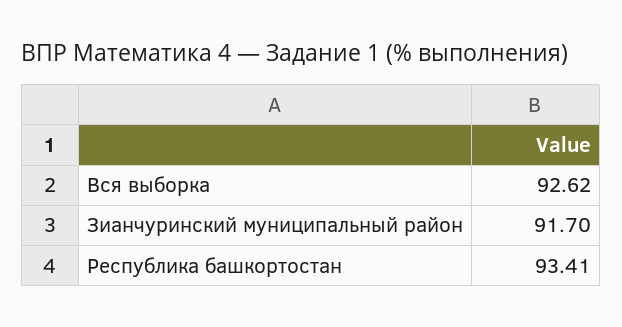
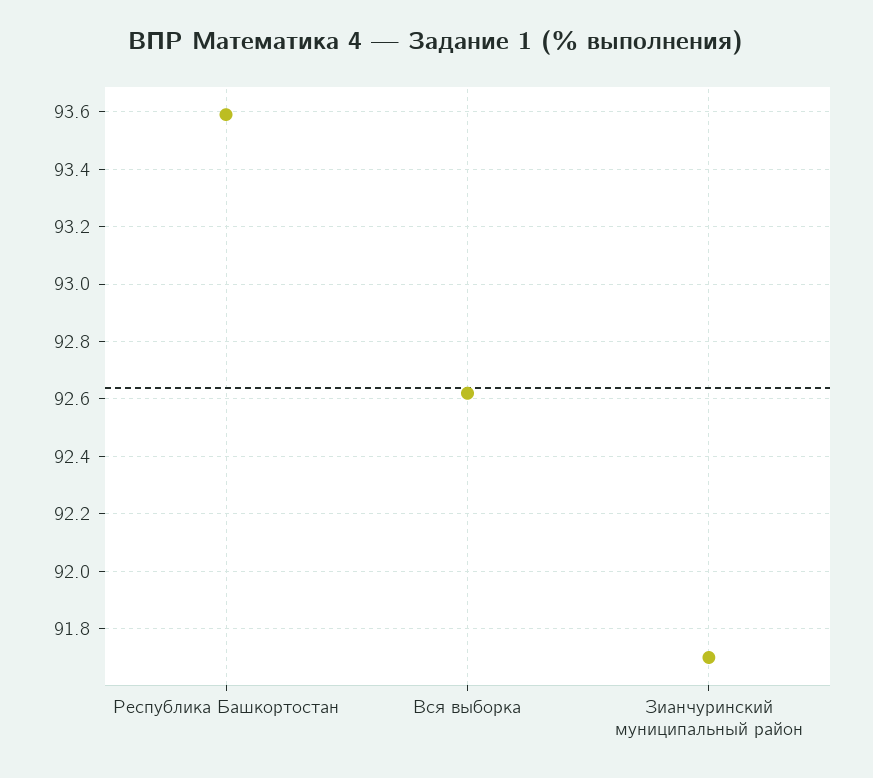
Республика башкортостан: 93.41 -> 93.6

